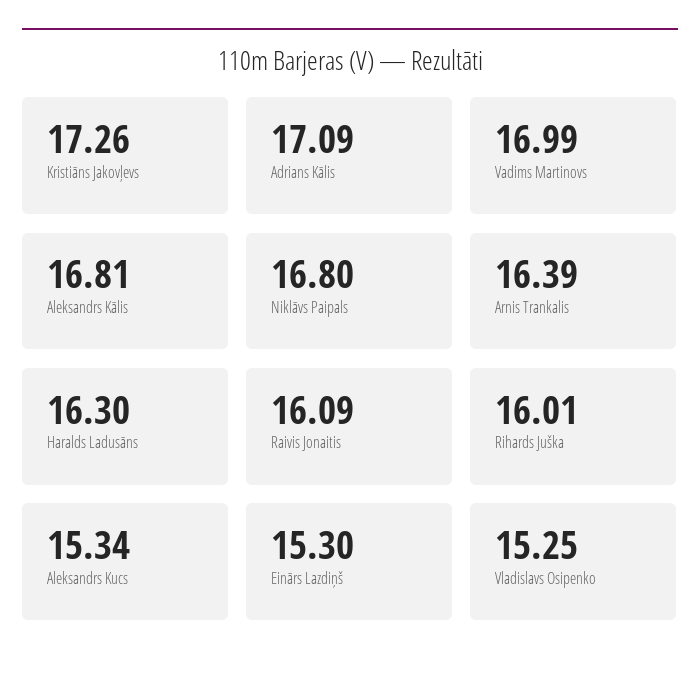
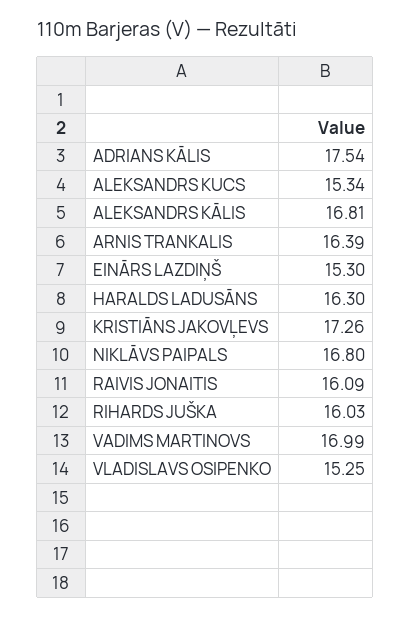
Adrians Kālis: 17.09 -> 17.54
Rihards Juška: 16.01 -> 16.03

